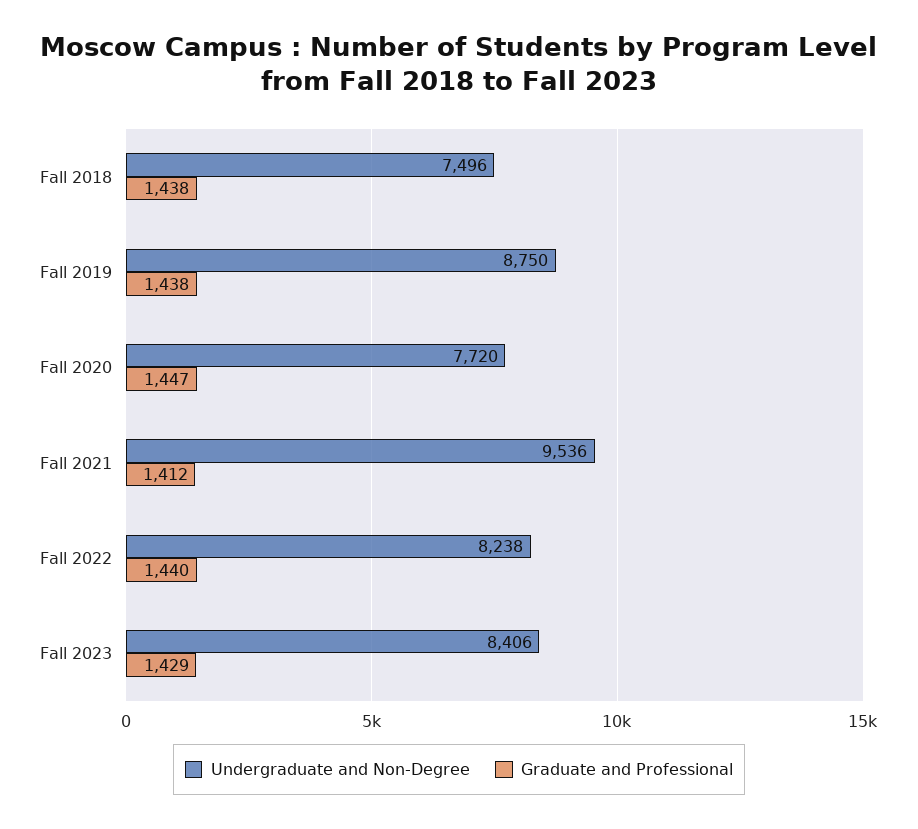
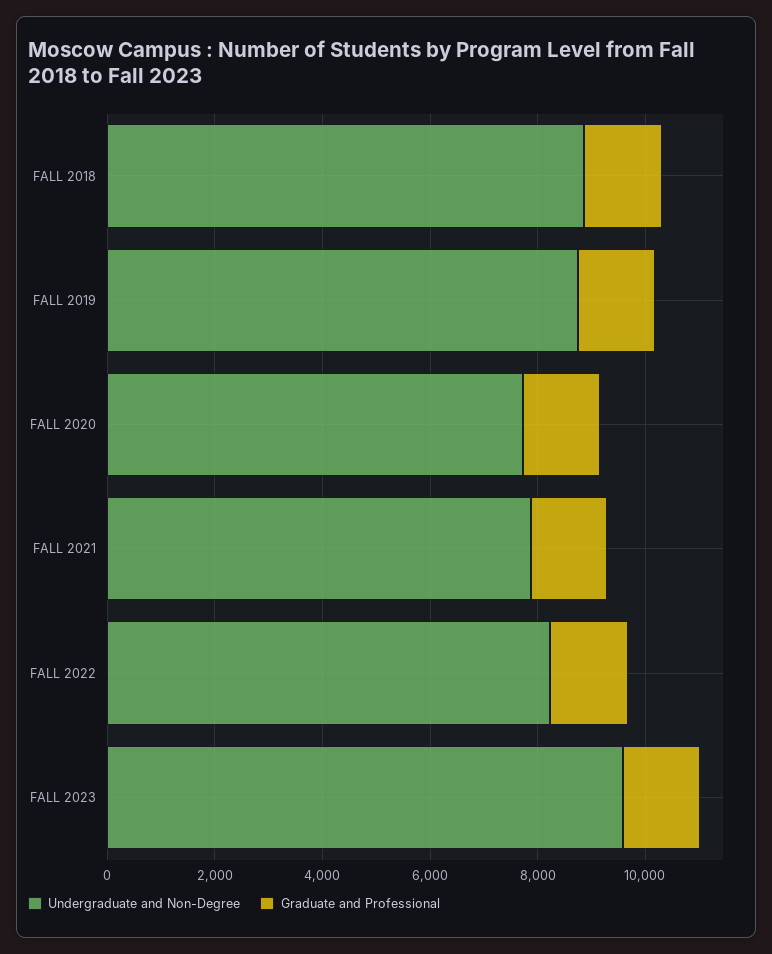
Undergraduate and Non-Degree, Fall 2018: 7496 -> 9000
Undergraduate and Non-Degree, Fall 2021: 9536 -> 8000
Undergraduate and Non-Degree, Fall 2023: 8406 -> 9500

